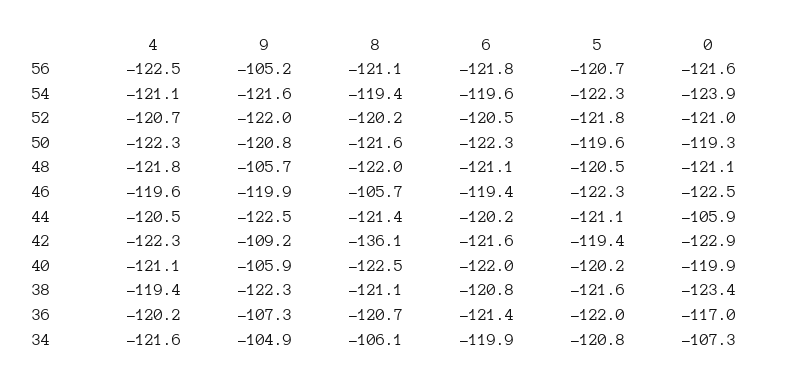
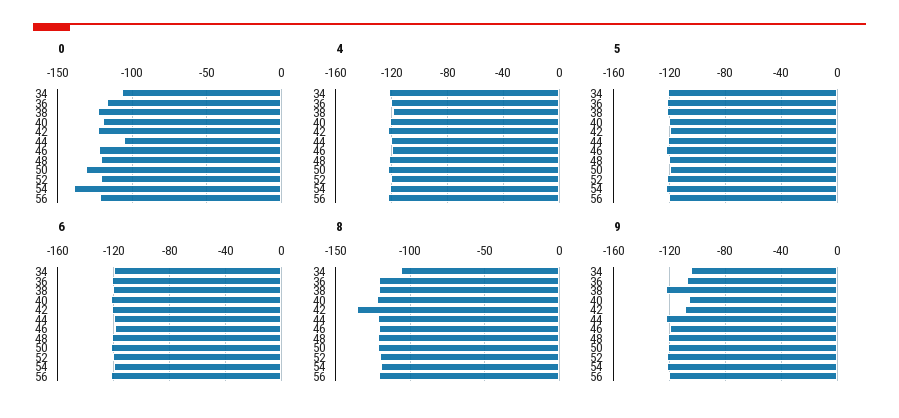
9, 56: -105.2 -> -120
0, 54: -123.9 -> -140
0, 50: -119.3 -> -130
9, 48: -105.7 -> -120
8, 46: -105.7 -> -120

